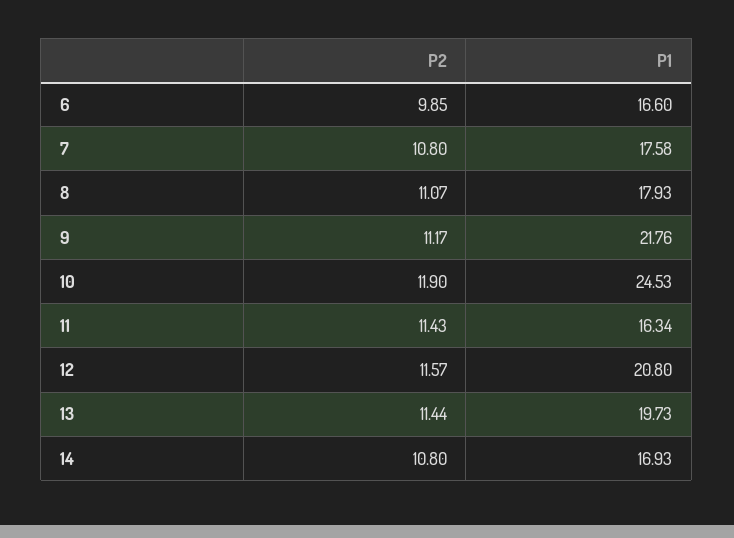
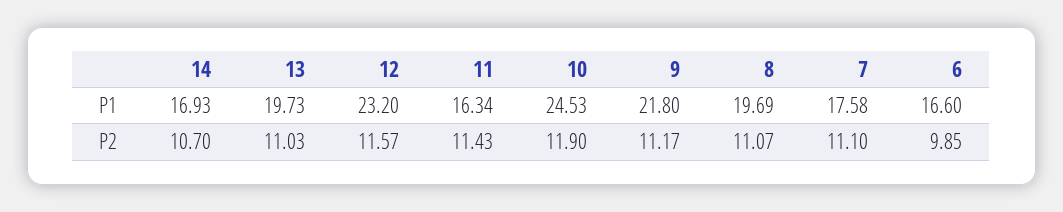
P2, 7: 10.8 -> 11.1
P1, 8: 17.93 -> 19.69
P1, 9: 21.76 -> 21.8
P1, 12: 20.8 -> 23.2
P2, 13: 11.44 -> 11.03
P2, 14: 10.8 -> 10.7

